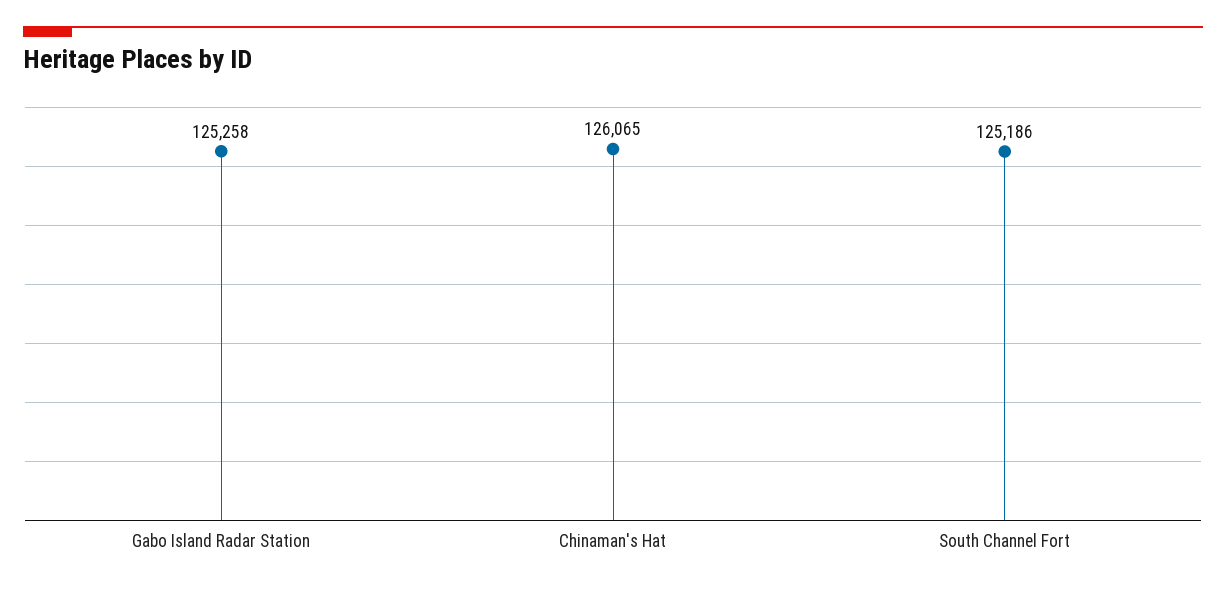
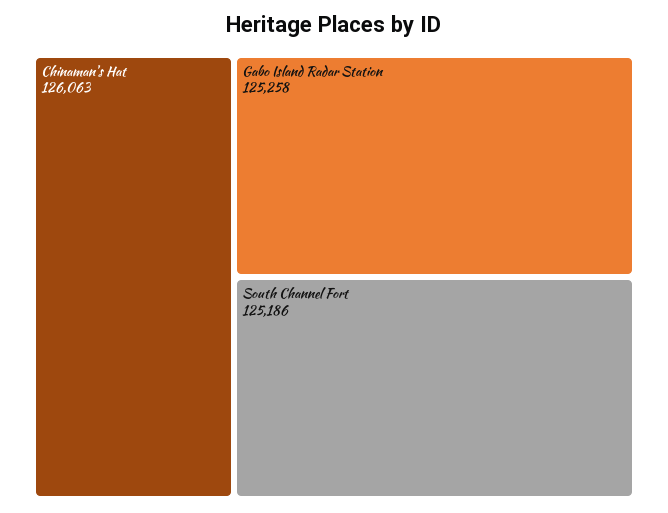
Chinaman's Hat: 126065 -> 126063

